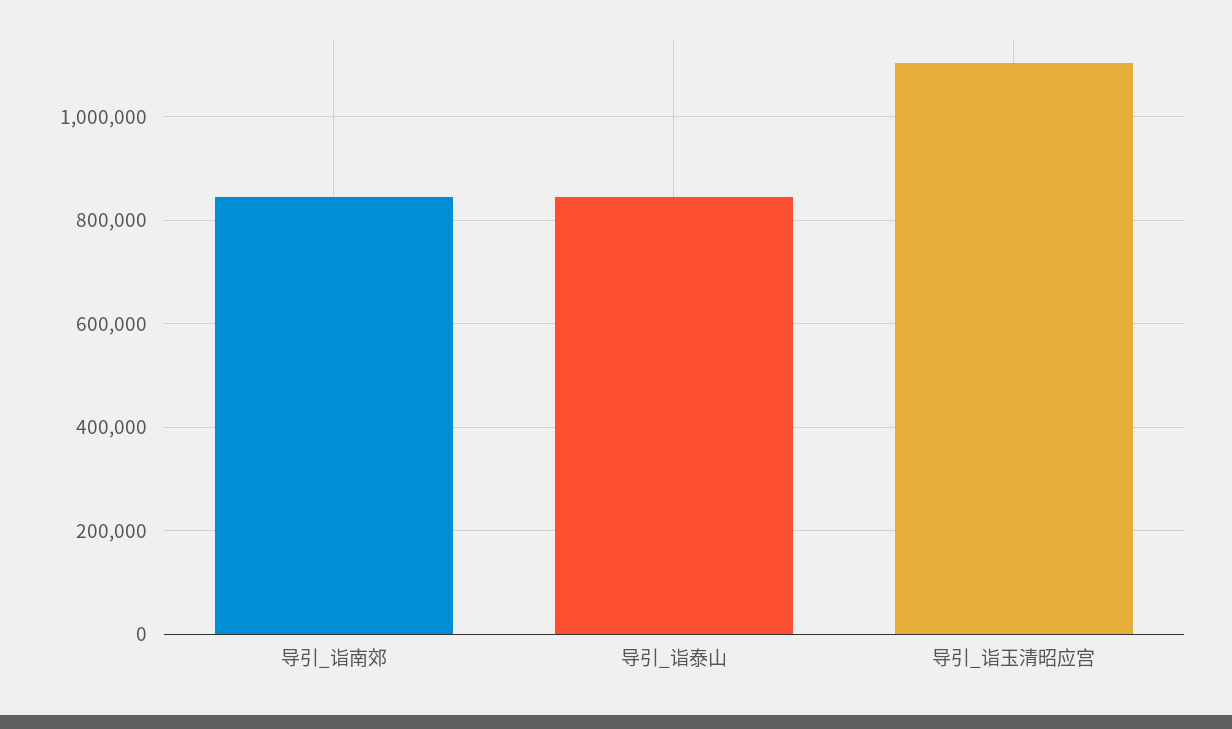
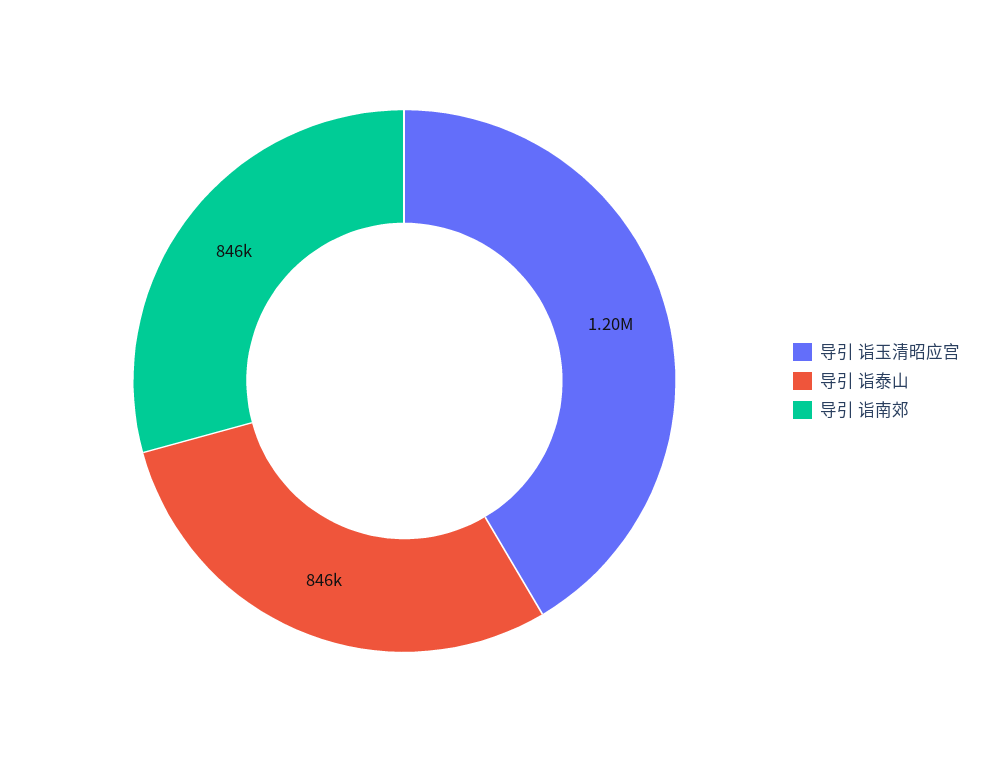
导引_诣玉清昭应宫: 1100000 -> 1200000

